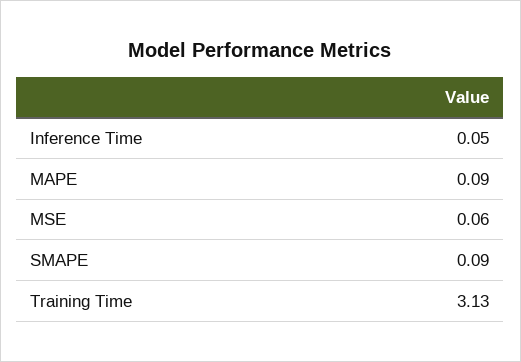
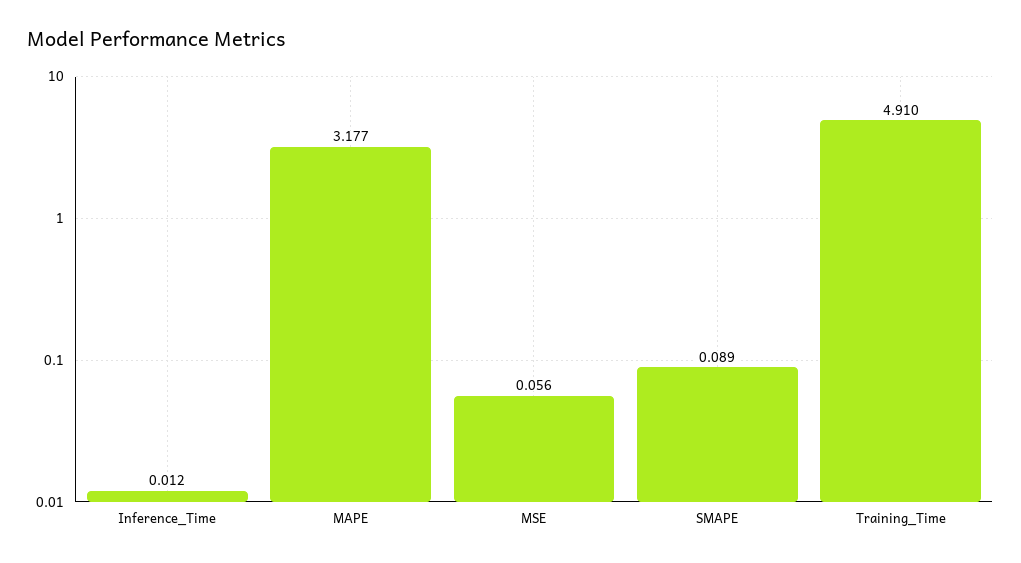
Inference Time: 0.05 -> 0.012
MAPE: 0.09 -> 3.177
Training Time: 3.13 -> 4.91

